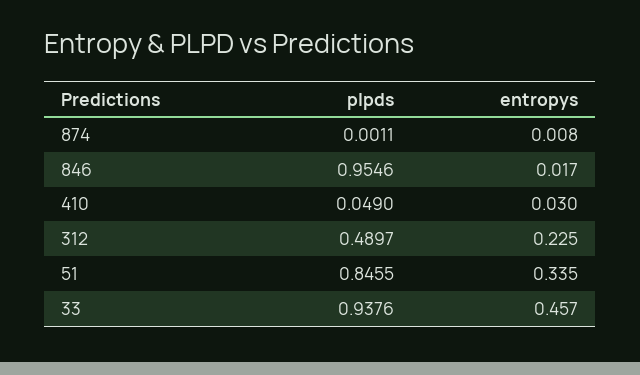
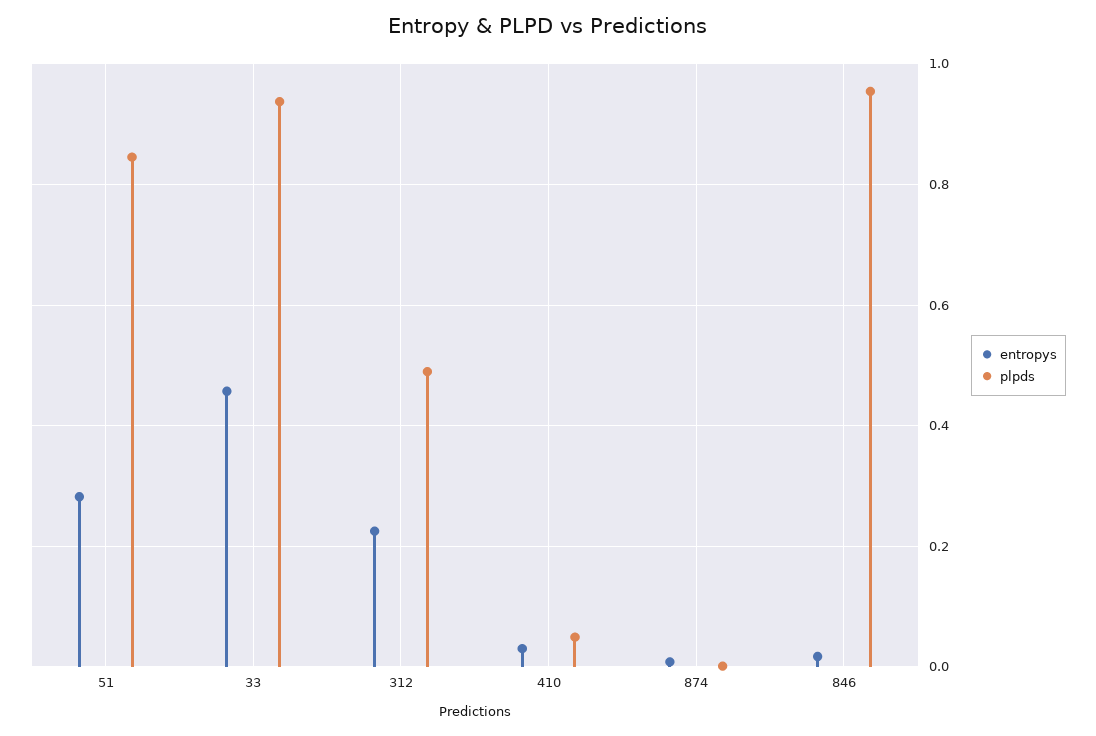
entropys, 51: 0.335 -> 0.28

